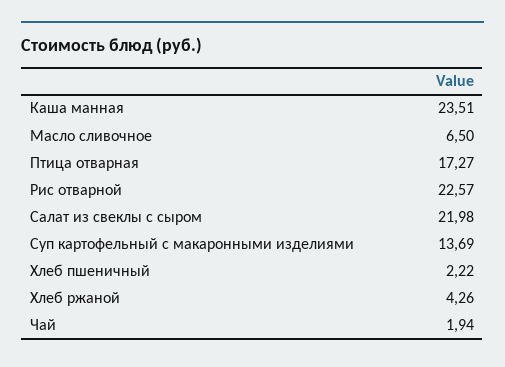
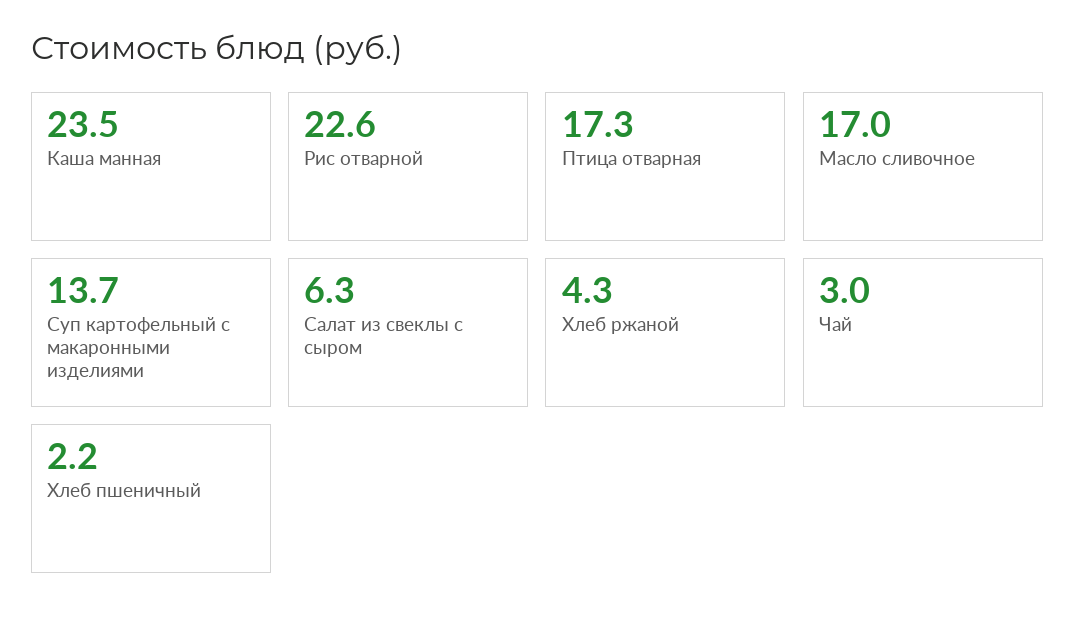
Масло сливочное: 6.5 -> 17
Салат из свеклы с сыром: 21.98 -> 6.3
Чай: 1.94 -> 3

